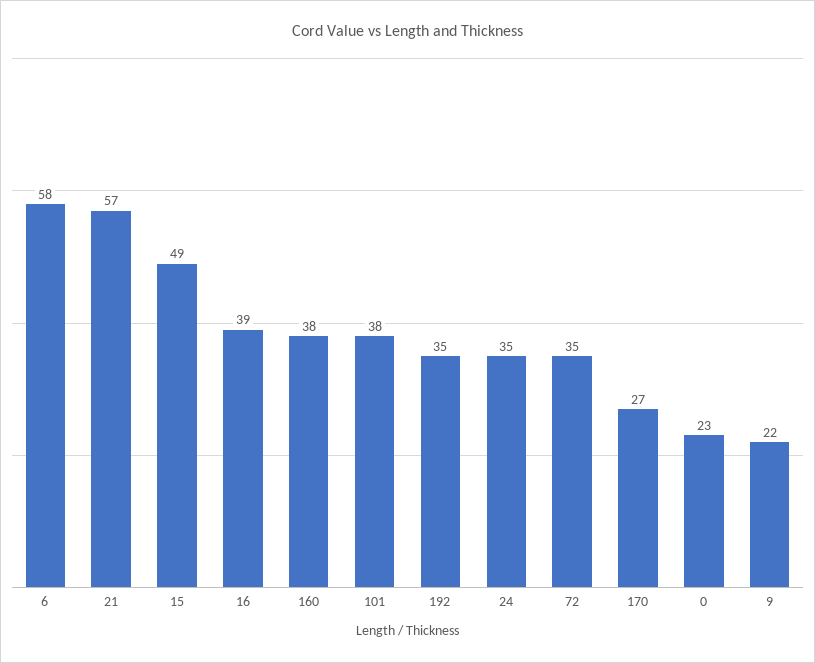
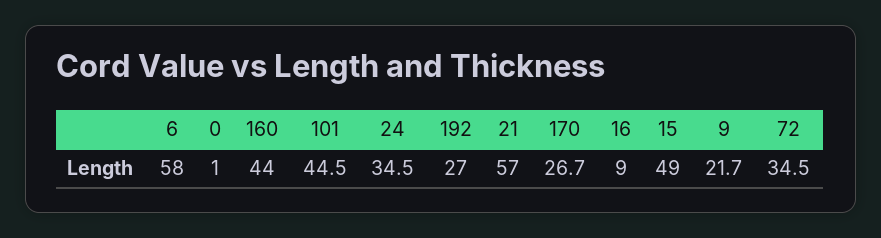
16: 39 -> 9
160: 38 -> 44
101: 38 -> 44.5
192: 35 -> 27
0: 23 -> 1

